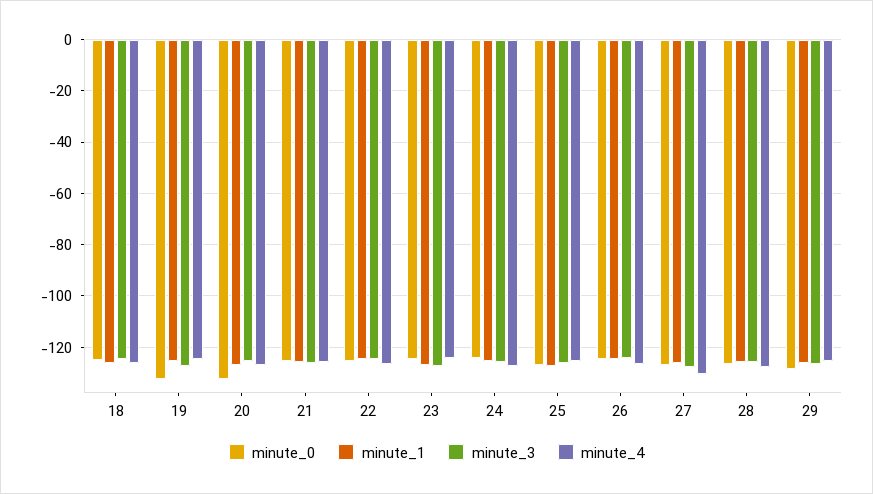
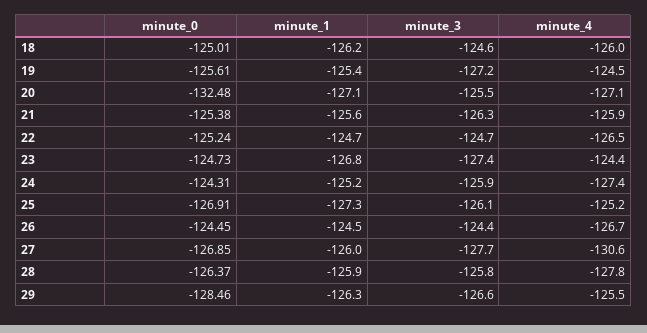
minute_0, 19: -132.5 -> -125.61

